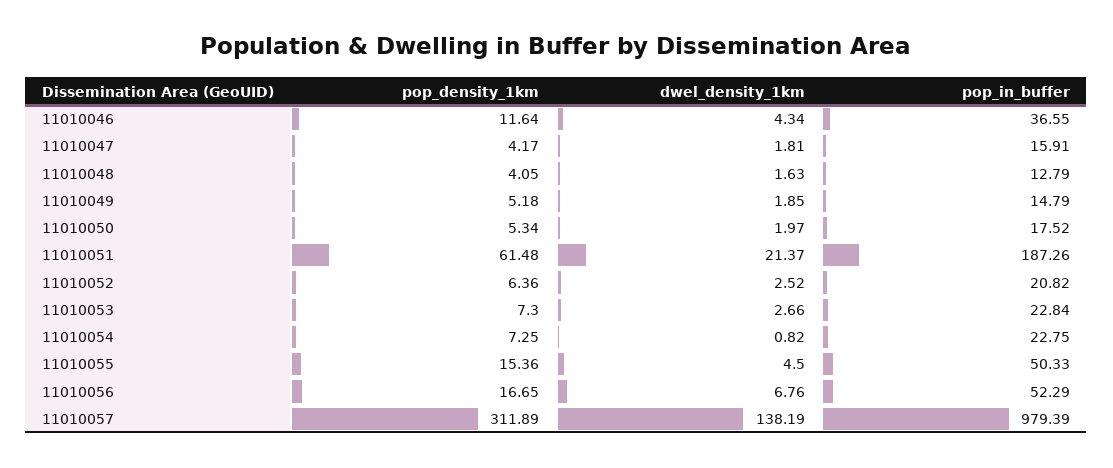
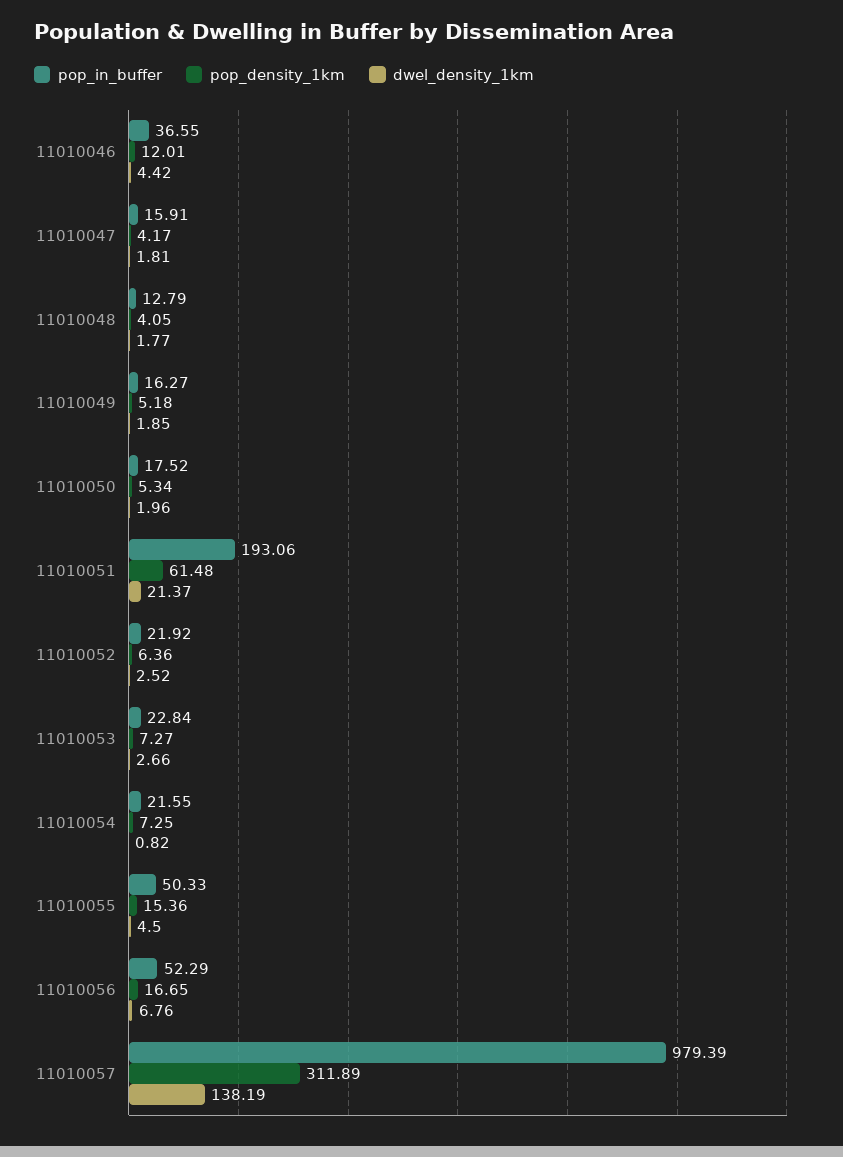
pop_density_1km, 11010046: 11.64 -> 12.01
dwel_density_1km, 11010046: 4.34 -> 4.42
dwel_density_1km, 11010048: 1.63 -> 1.77
pop_in_buffer, 11010049: 14.79 -> 16.27
dwel_density_1km, 11010050: 1.97 -> 1.96
pop_in_buffer, 11010051: 187.26 -> 193.06
pop_in_buffer, 11010052: 20.82 -> 21.92
pop_density_1km, 11010053: 7.3 -> 7.27
pop_in_buffer, 11010054: 22.75 -> 21.55

